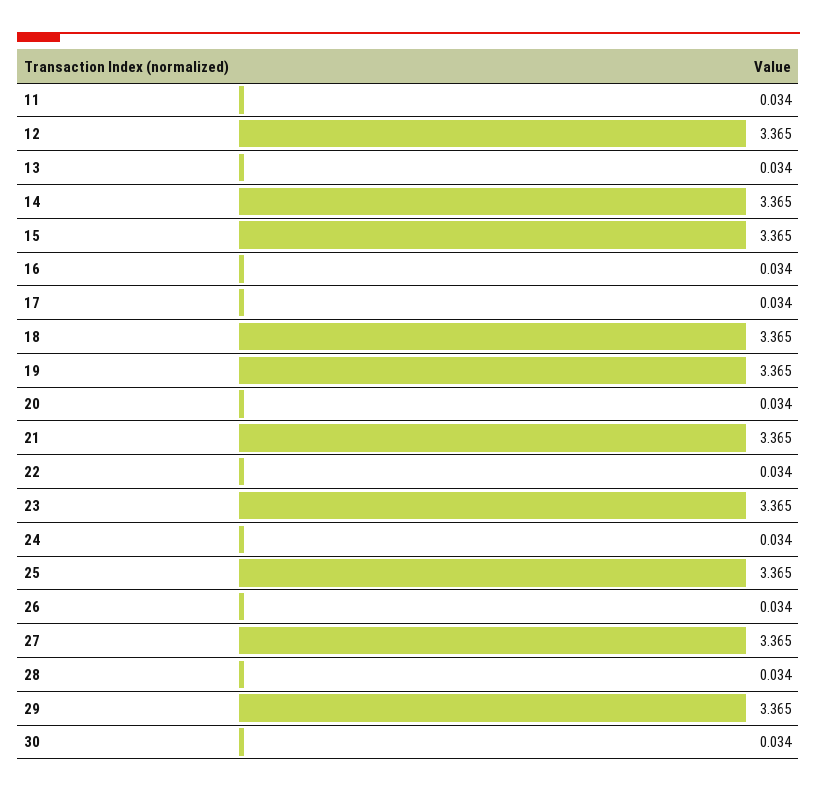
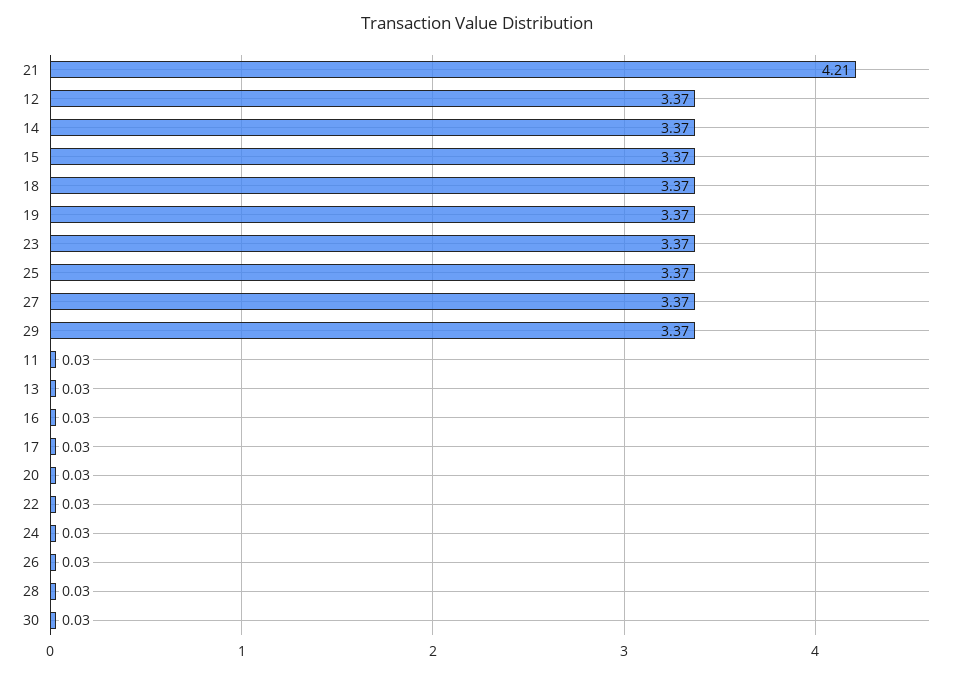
21: 3.365 -> 4.21

